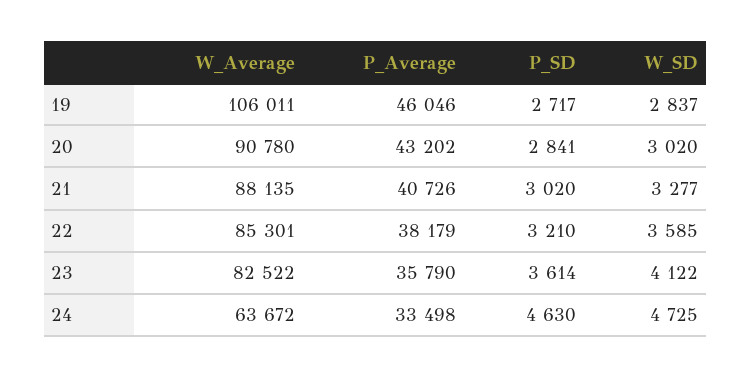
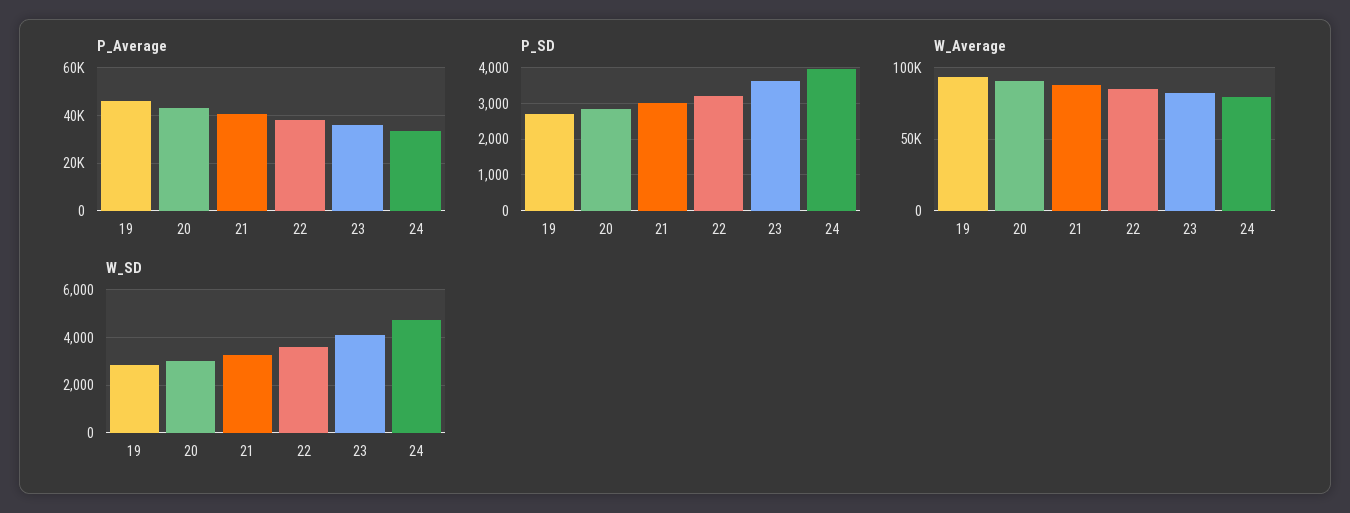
W_Average, 19: 106011 -> 95000
W_Average, 24: 63672 -> 80000
P_SD, 24: 4630 -> 4000

